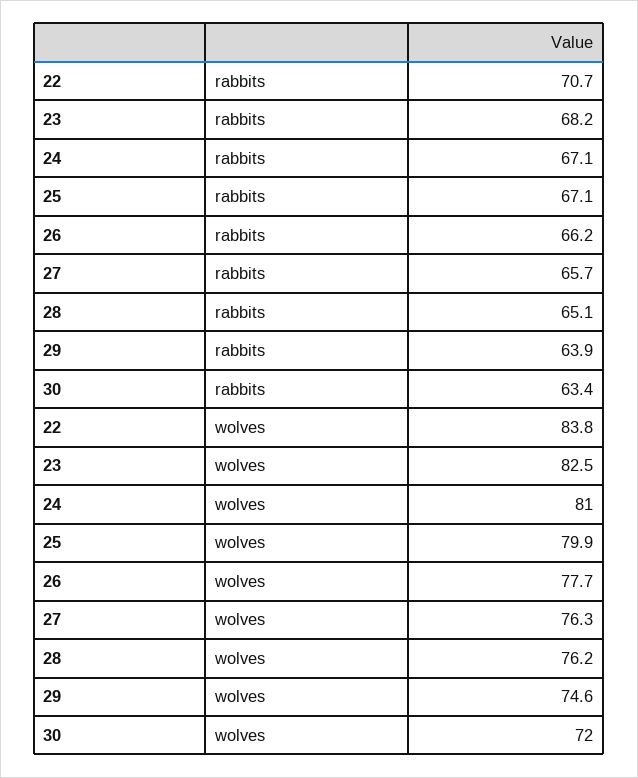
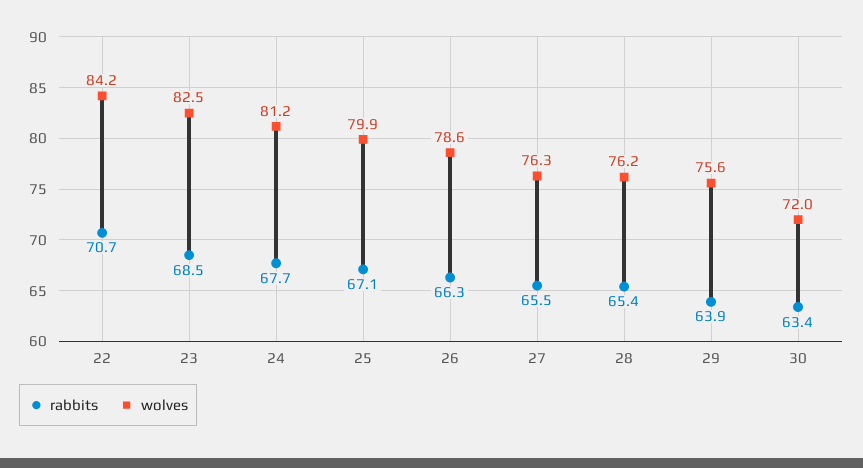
rabbits, 23: 68.2 -> 68.5
rabbits, 24: 67.1 -> 67.7
rabbits, 26: 66.2 -> 66.3
rabbits, 27: 65.7 -> 65.5
rabbits, 28: 65.1 -> 65.4
wolves, 22: 83.8 -> 84.2
wolves, 24: 81 -> 81.2
wolves, 26: 77.7 -> 78.6
wolves, 29: 74.6 -> 75.6

